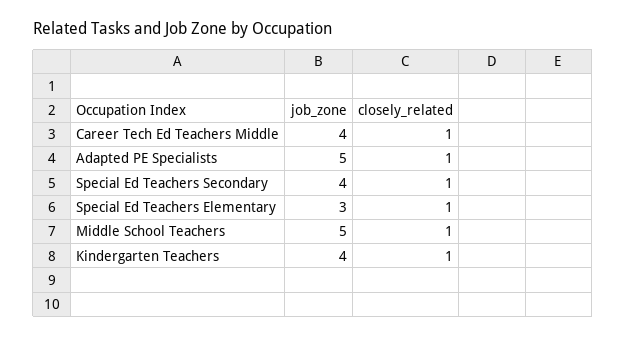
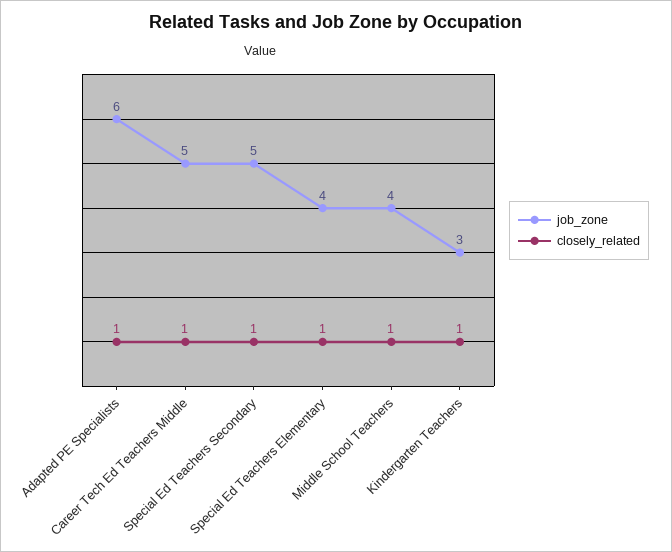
job_zone, Career Tech Ed Teachers Middle: 4 -> 5
job_zone, Adapted PE Specialists: 5 -> 6
job_zone, Special Ed Teachers Secondary: 4 -> 5
job_zone, Special Ed Teachers Elementary: 3 -> 4
job_zone, Middle School Teachers: 5 -> 4
job_zone, Kindergarten Teachers: 4 -> 3

